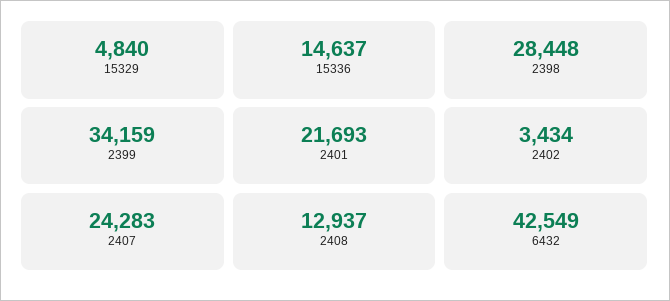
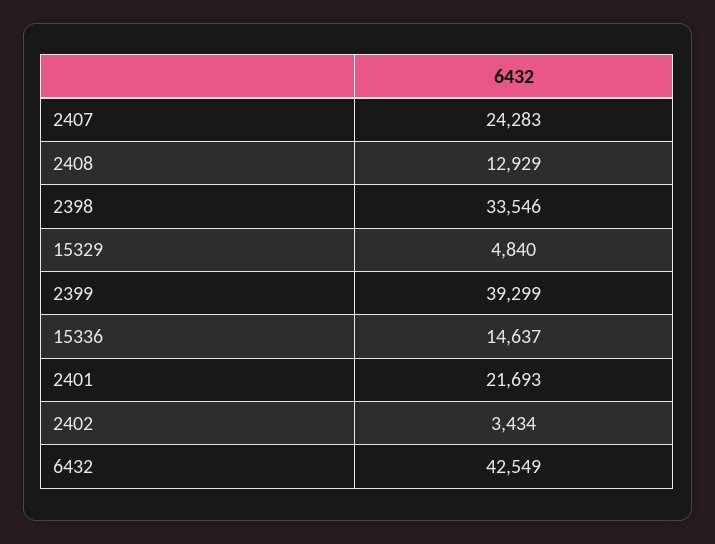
2398: 28448 -> 33546
2399: 34159 -> 39299
2408: 12937 -> 12929

